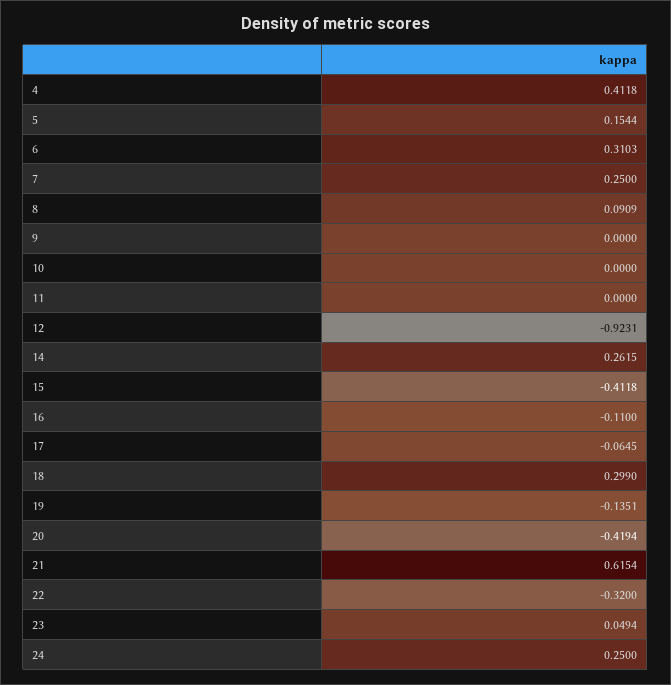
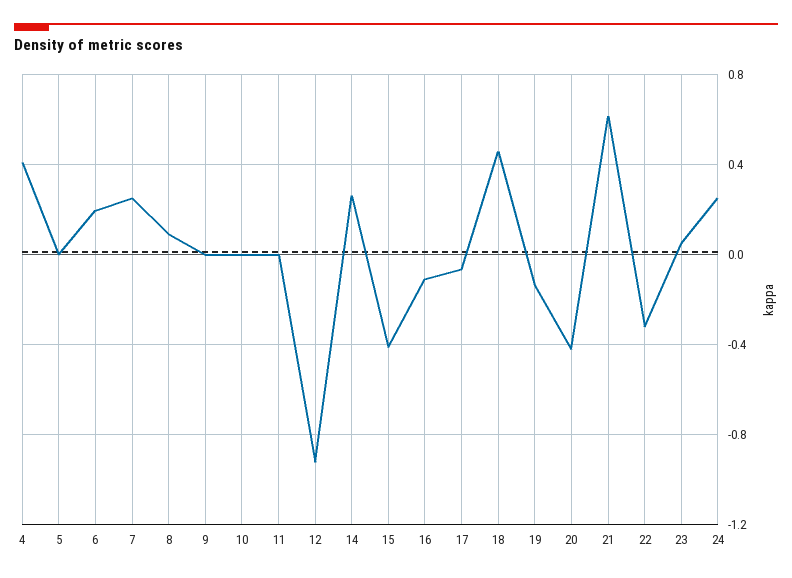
5: 0.1544 -> 0
6: 0.3103 -> 0.2
18: 0.299 -> 0.45

